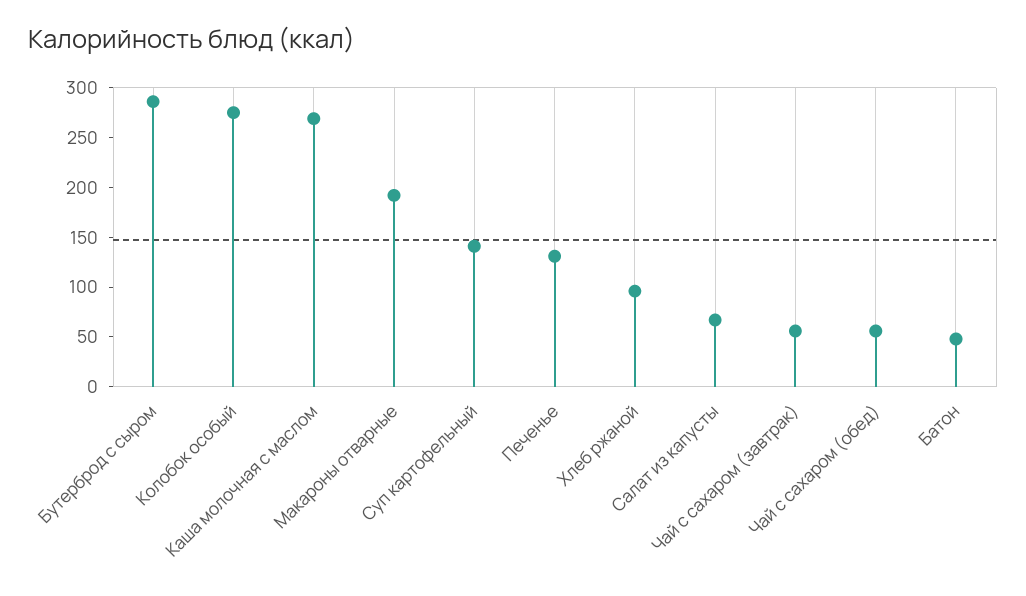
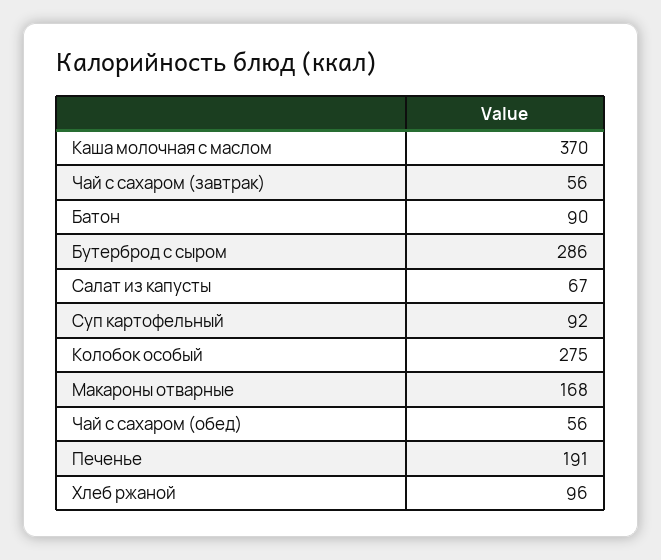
Каша молочная с маслом: 270 -> 370
Макароны отварные: 190 -> 168
Суп картофельный: 140 -> 92
Печенье: 130 -> 191
Батон: 50 -> 90

